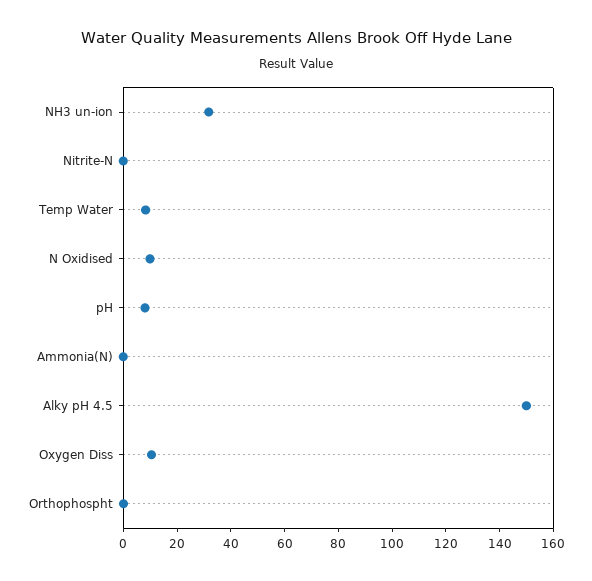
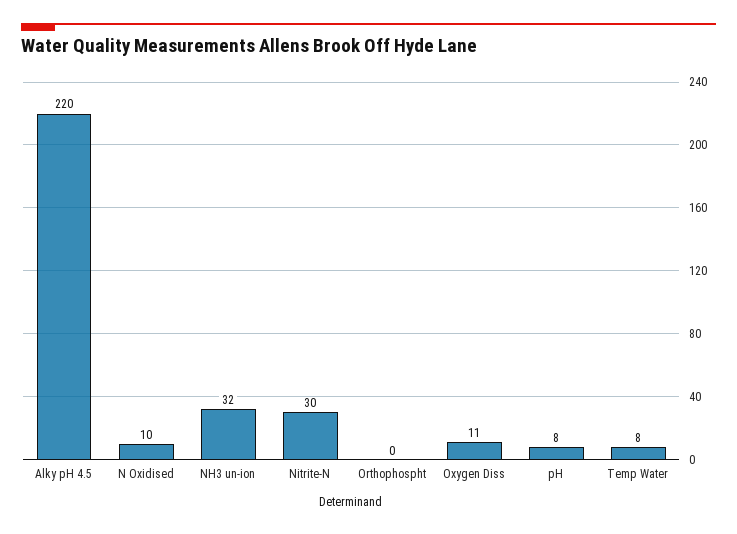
Nitrite-N: 0 -> 30
Ammonia(N): 0 -> none
Alky pH 4.5: 150 -> 220

